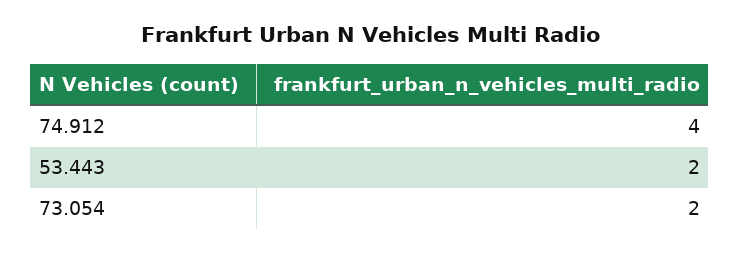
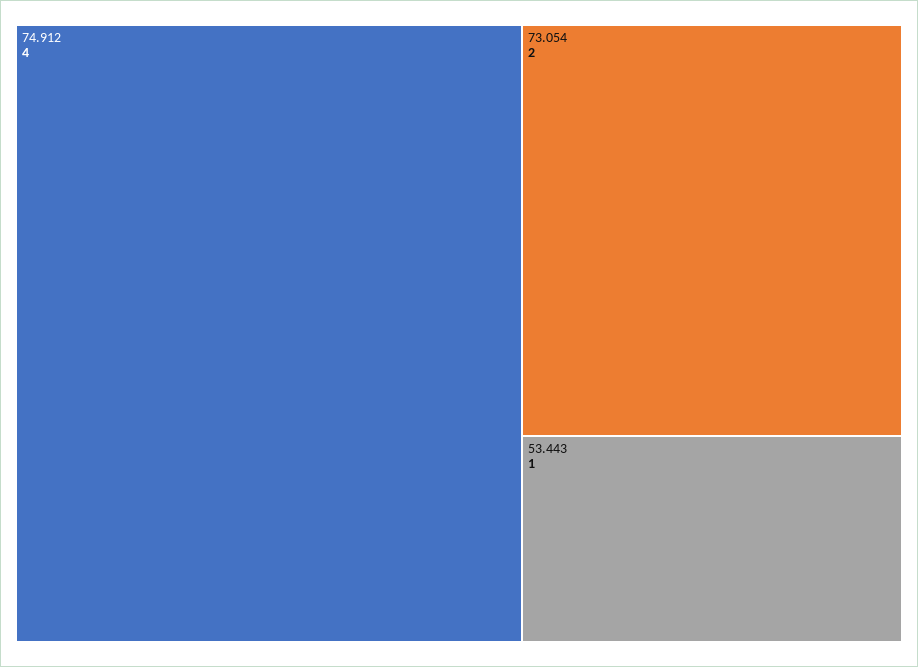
53.443: 2 -> 1

